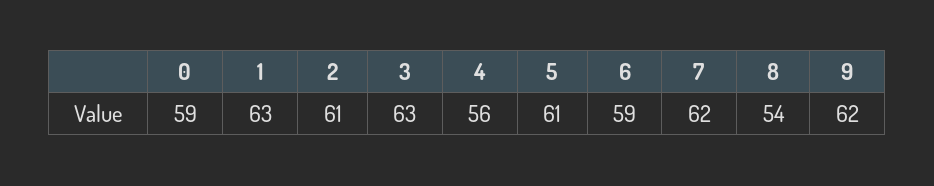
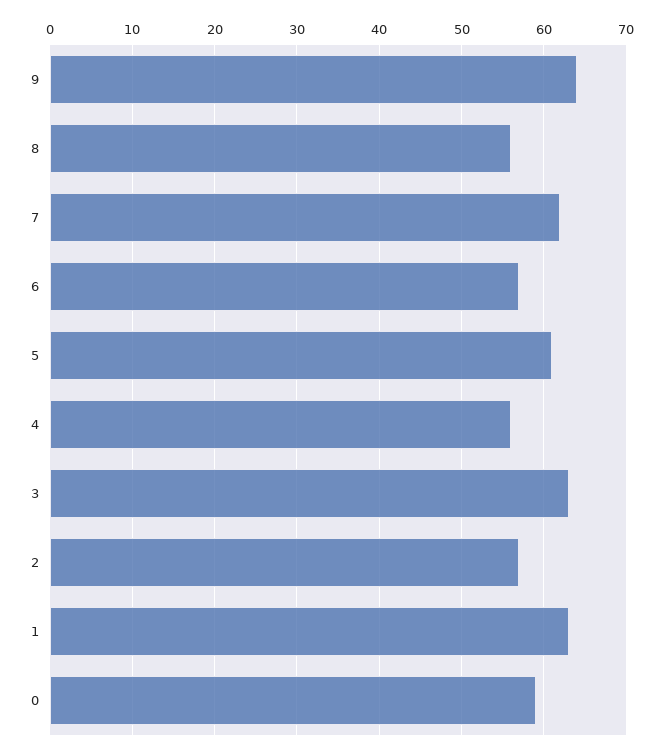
2: 61 -> 57
6: 59 -> 57
8: 54 -> 56
9: 62 -> 64

